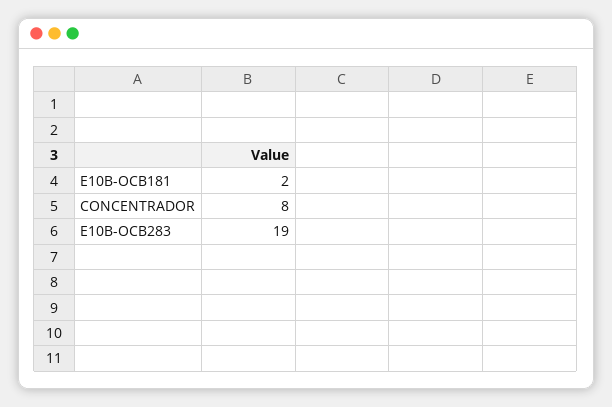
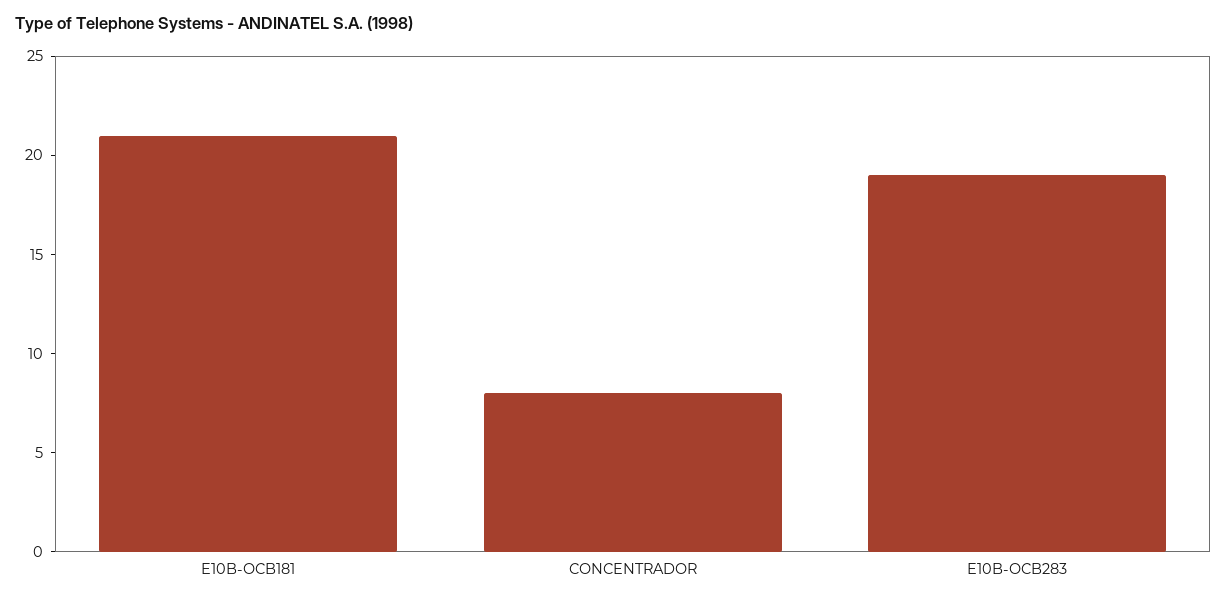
E10B-OCB181: 2 -> 21

